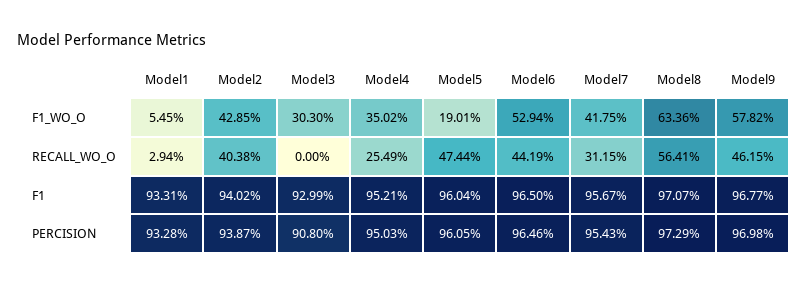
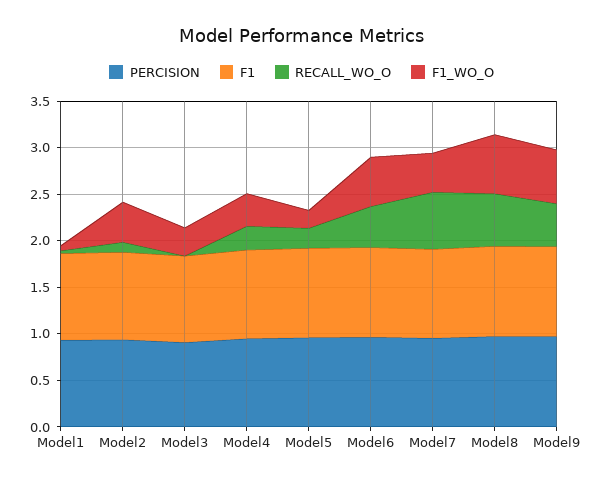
RECALL_WO_O, Model2: 0.4038 -> 0.1
RECALL_WO_O, Model5: 0.4744 -> 0.2
RECALL_WO_O, Model7: 0.3115 -> 0.6

